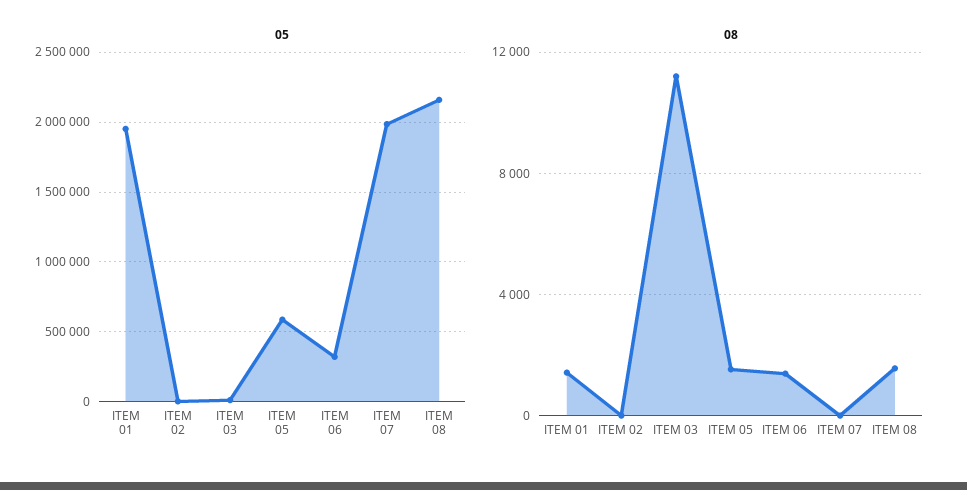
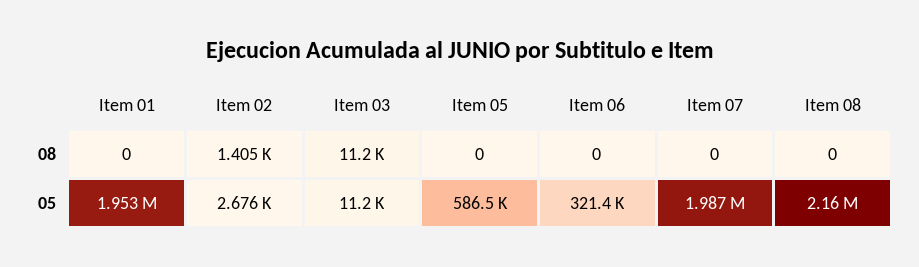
08, ITEM 01: 1500 -> 0
08, ITEM 02: 0 -> 1405
08, ITEM 05: 1500 -> 0
08, ITEM 06: 1500 -> 0
08, ITEM 08: 1500 -> 0

